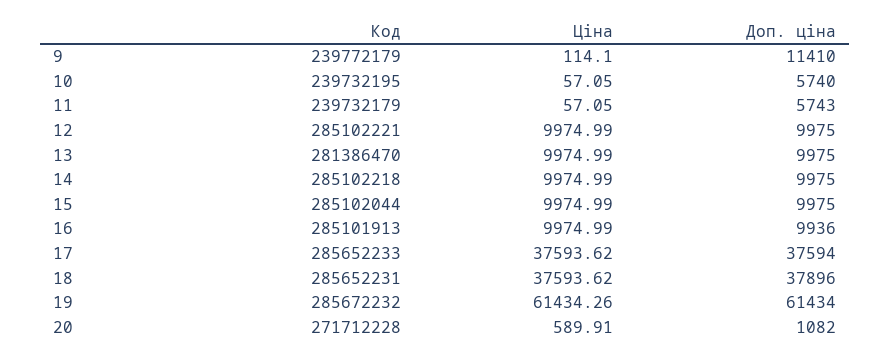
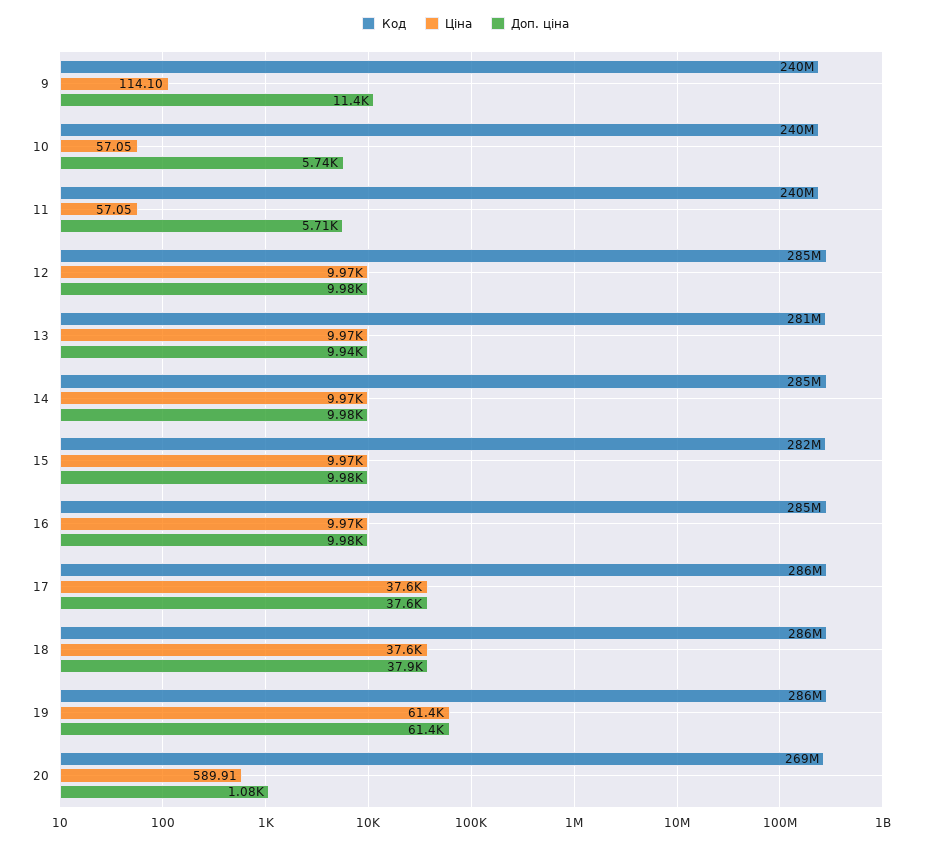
Доп. ціна, 11: 5743 -> 5710
Доп. ціна, 13: 9975 -> 9940
Код, 15: 285102044 -> 282000000
Доп. ціна, 16: 9936 -> 9980
Код, 20: 271712228 -> 269000000

